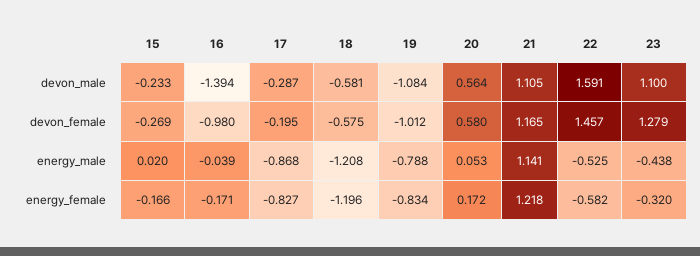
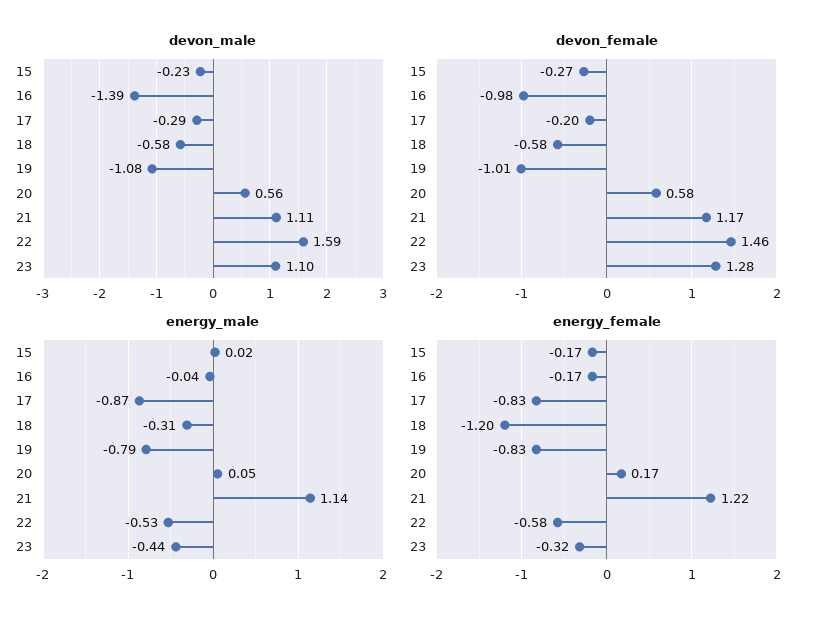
energy_male, 18: -1.208 -> -0.31

